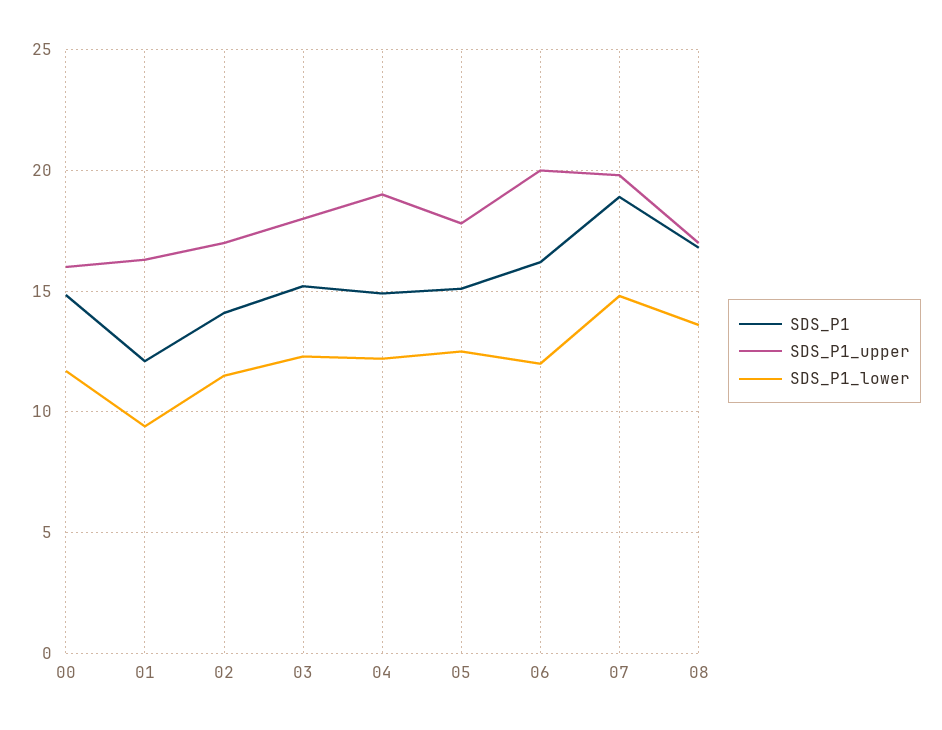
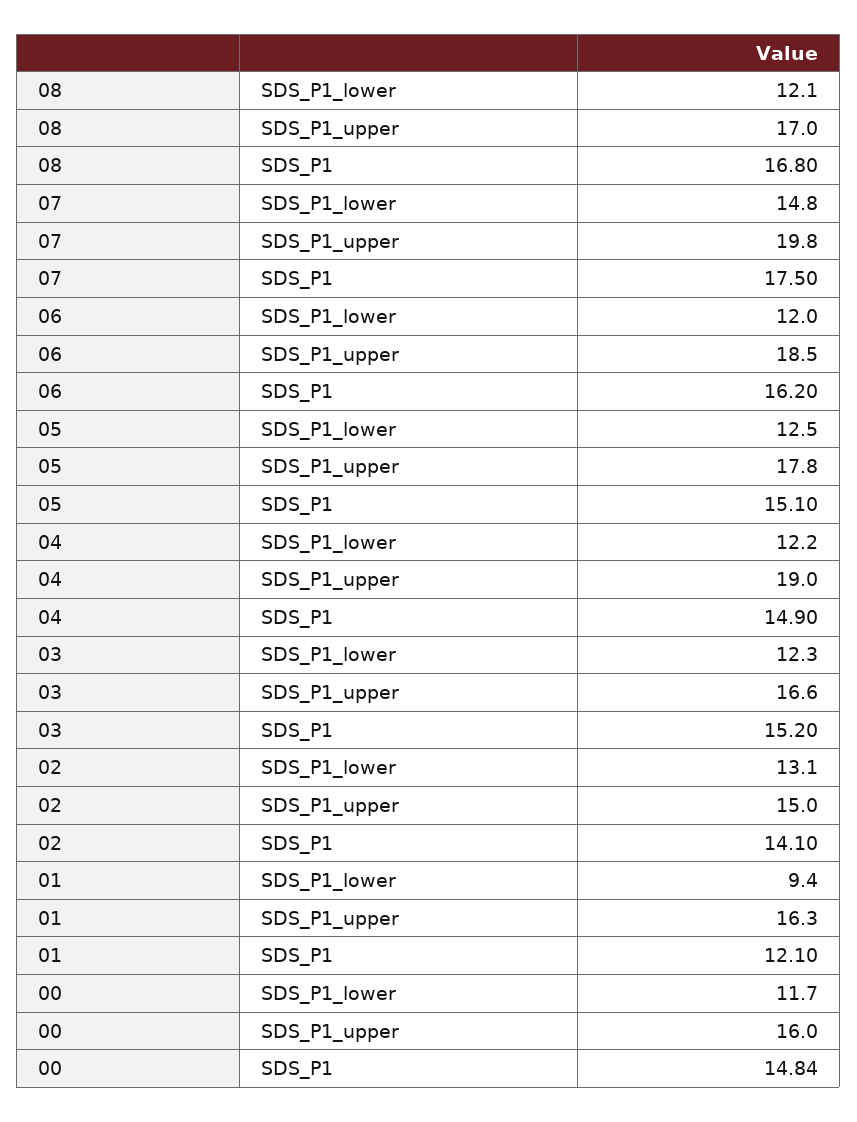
SDS_P1_upper, 02: 17 -> 15
SDS_P1_lower, 02: 11.5 -> 13.1
SDS_P1_upper, 03: 18 -> 16.6
SDS_P1_upper, 06: 20 -> 18.5
SDS_P1, 07: 19 -> 17.5
SDS_P1_lower, 08: 13.5 -> 12.1

